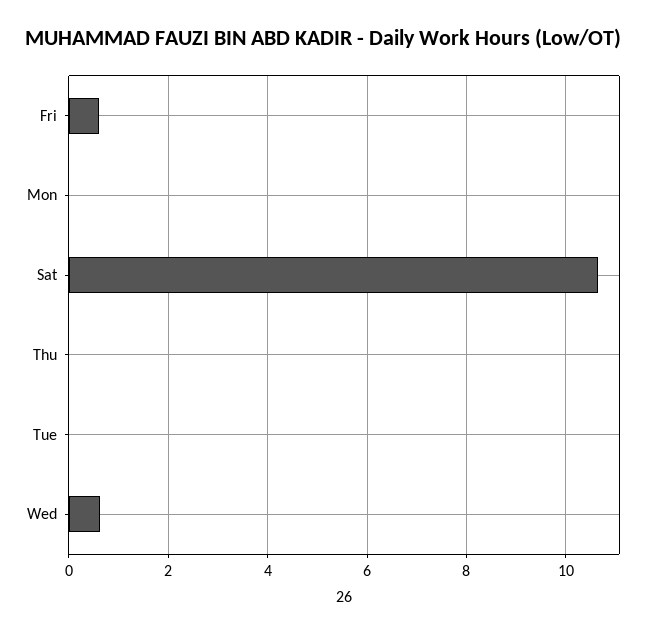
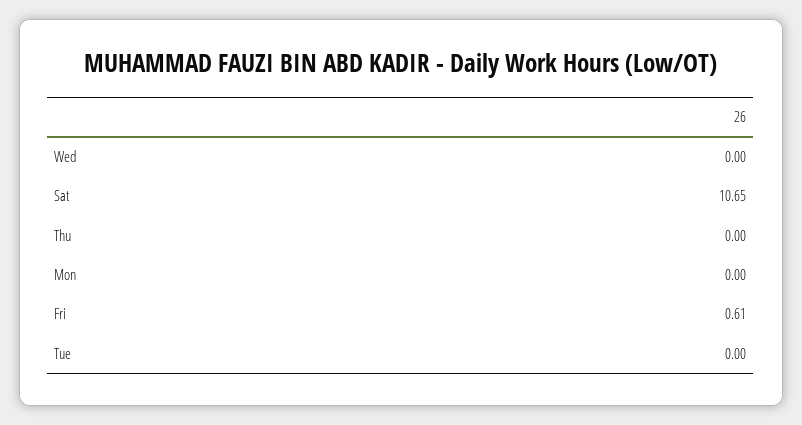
Wed: 0.6 -> 0

